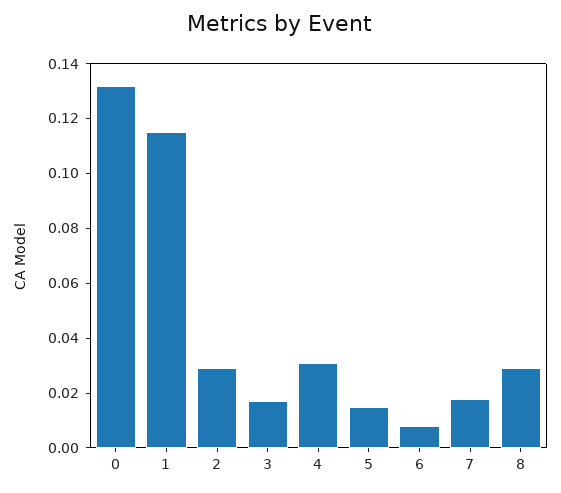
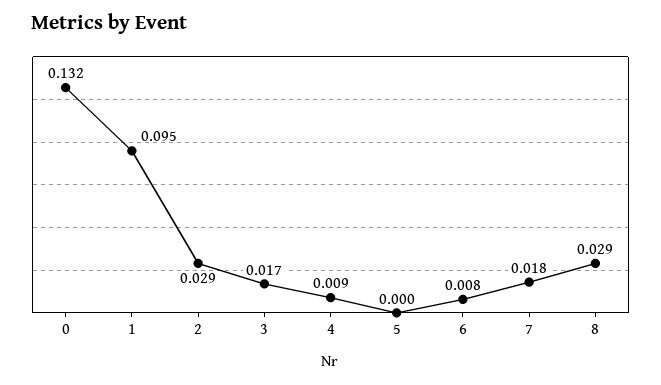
1: 0.115 -> 0.095
4: 0.03 -> 0.009
5: 0.015 -> 0

